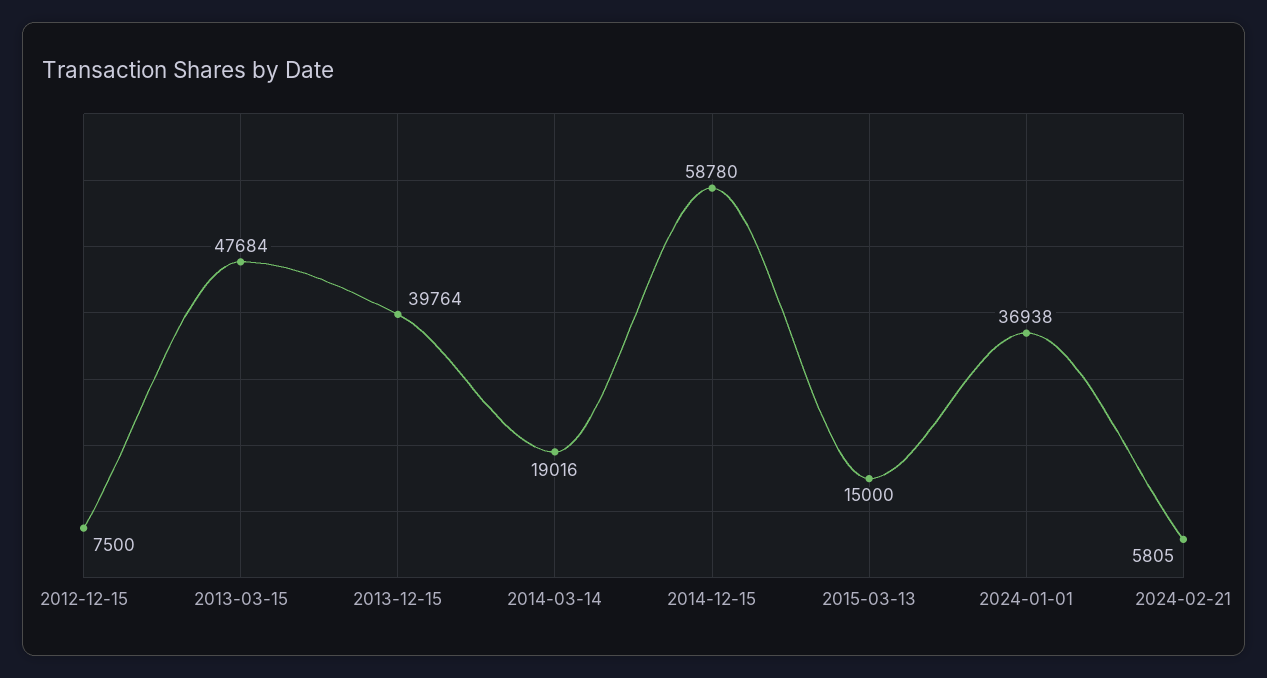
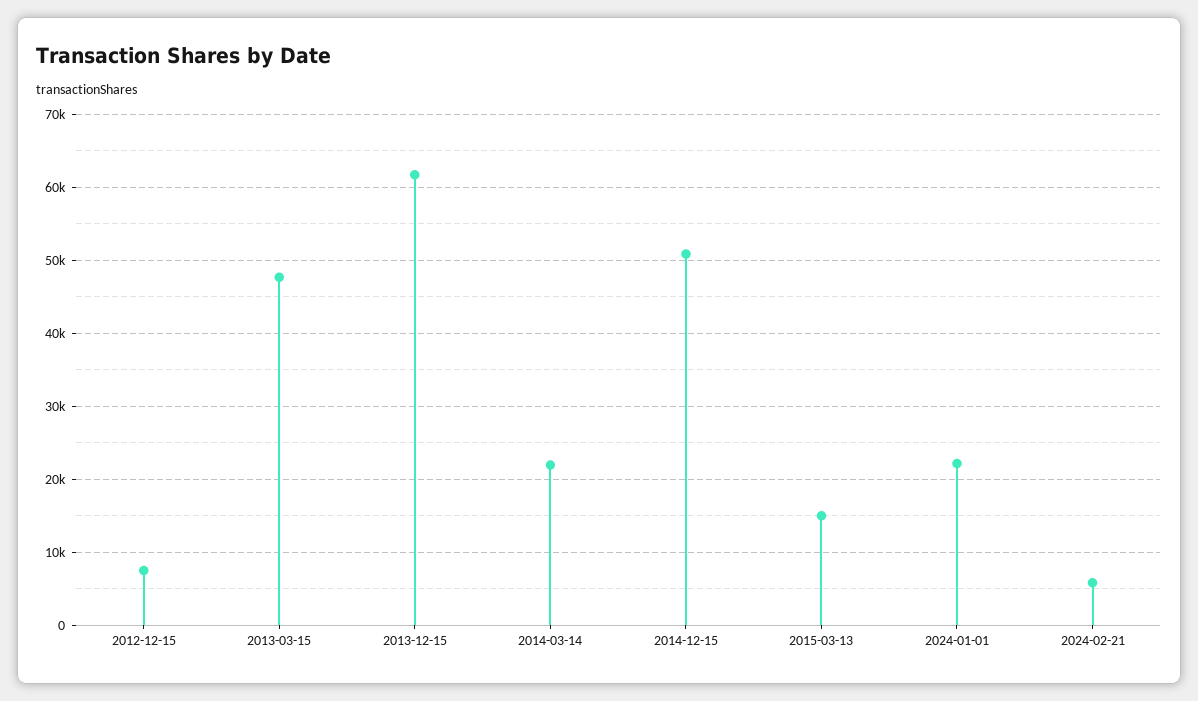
2013-12-15: 39764 -> 62000
2014-03-14: 19016 -> 22000
2014-12-15: 58780 -> 51000
2024-01-01: 36938 -> 22000

